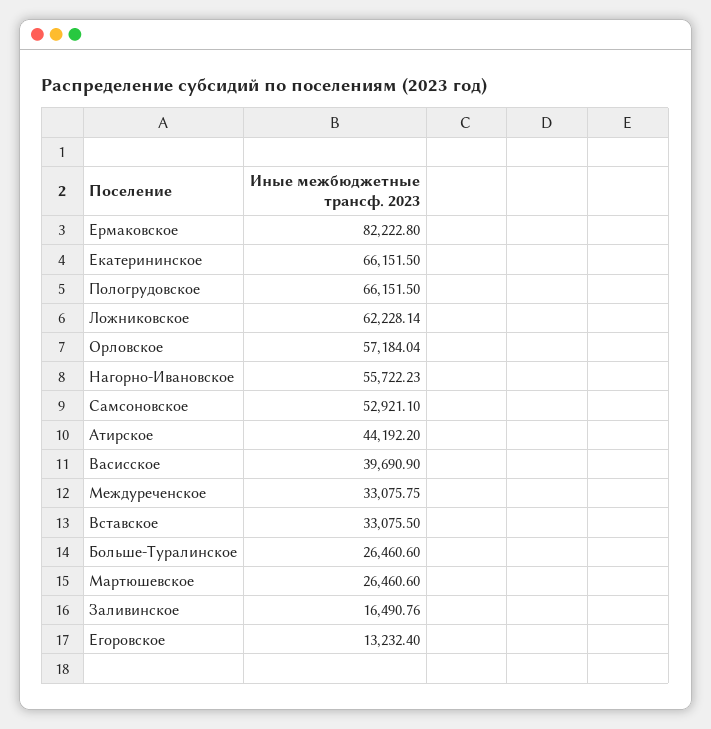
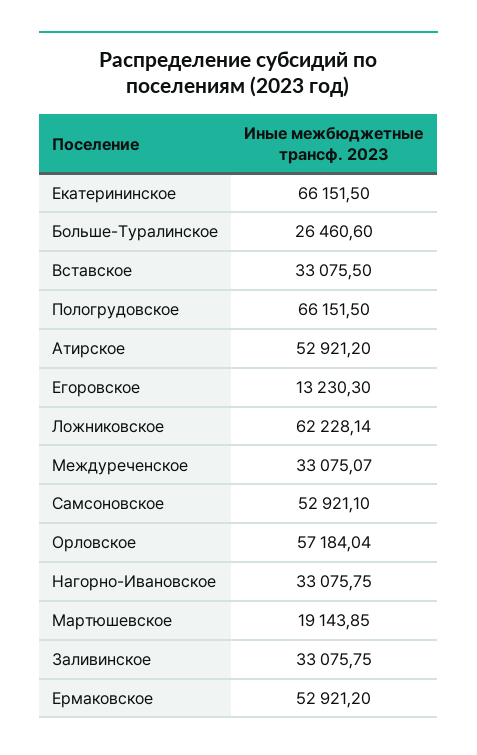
Ермаковское: 82222.8 -> 52921.2
Нагорно-Ивановское: 55722.23 -> 33075.75
Атирское: 44192.2 -> 52921.2
Васисское: 39690.9 -> none
Междуреченское: 33075.75 -> 33075.07
Мартюшевское: 26460.6 -> 19143.85
Заливинское: 16490.76 -> 33075.75
Егоровское: 13232.4 -> 13230.3

